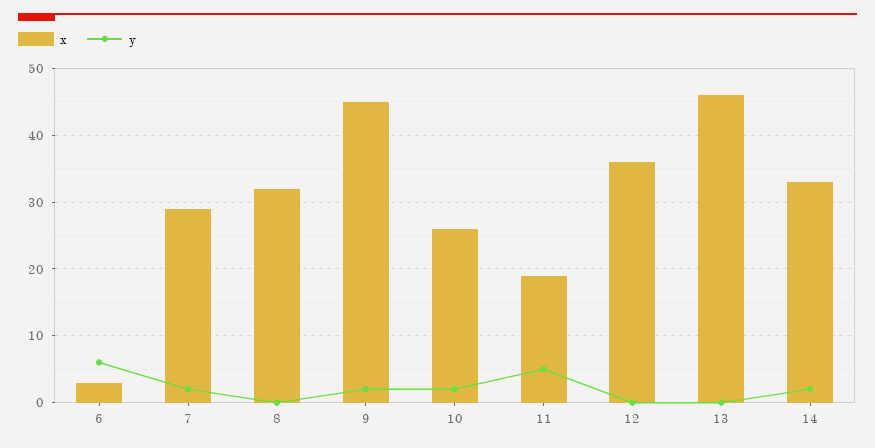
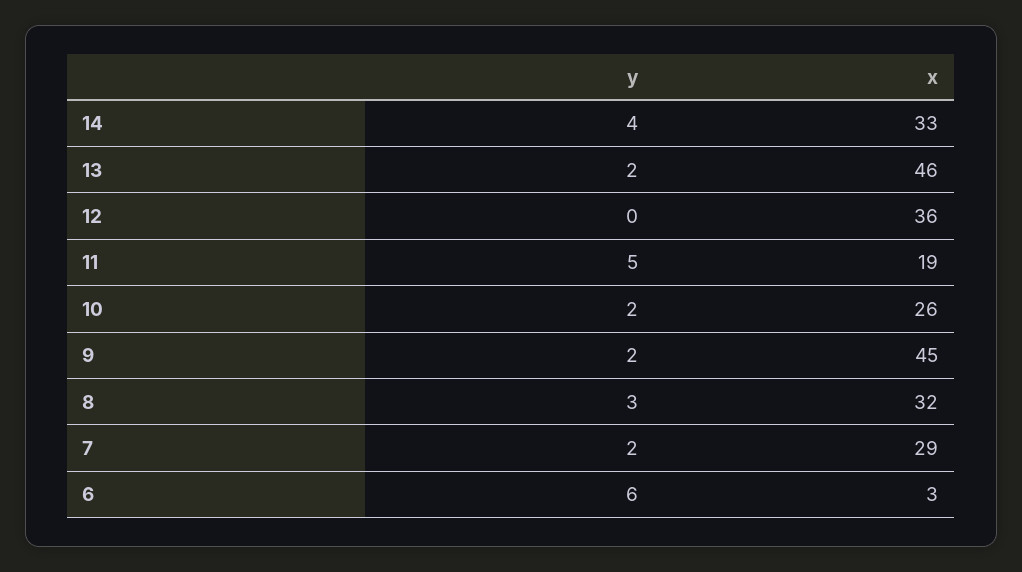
y, 8: 0 -> 3
y, 13: 0 -> 2
y, 14: 2 -> 4

